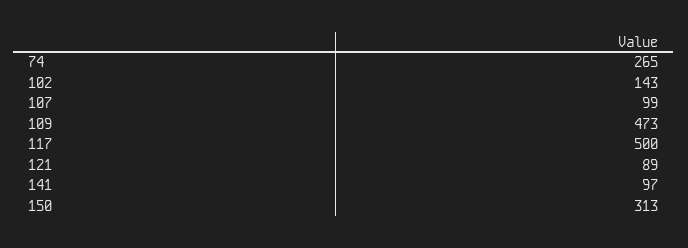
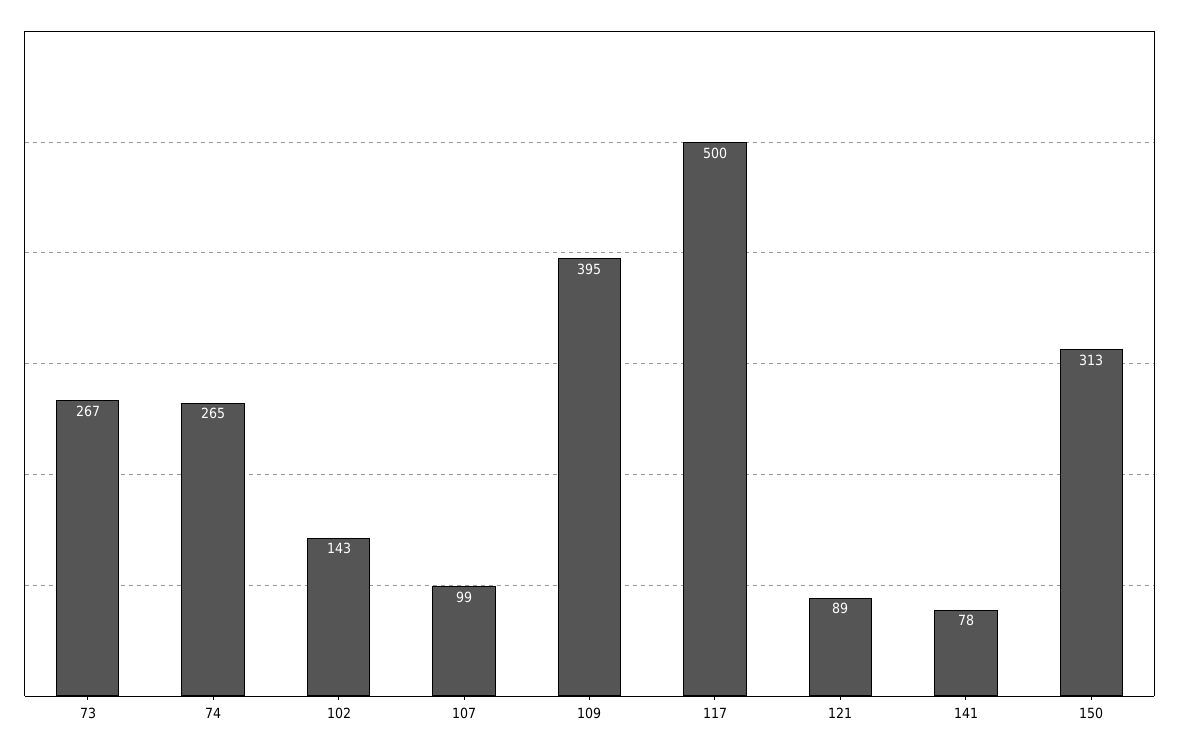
109: 473 -> 395
141: 97 -> 78
73: none -> 267

